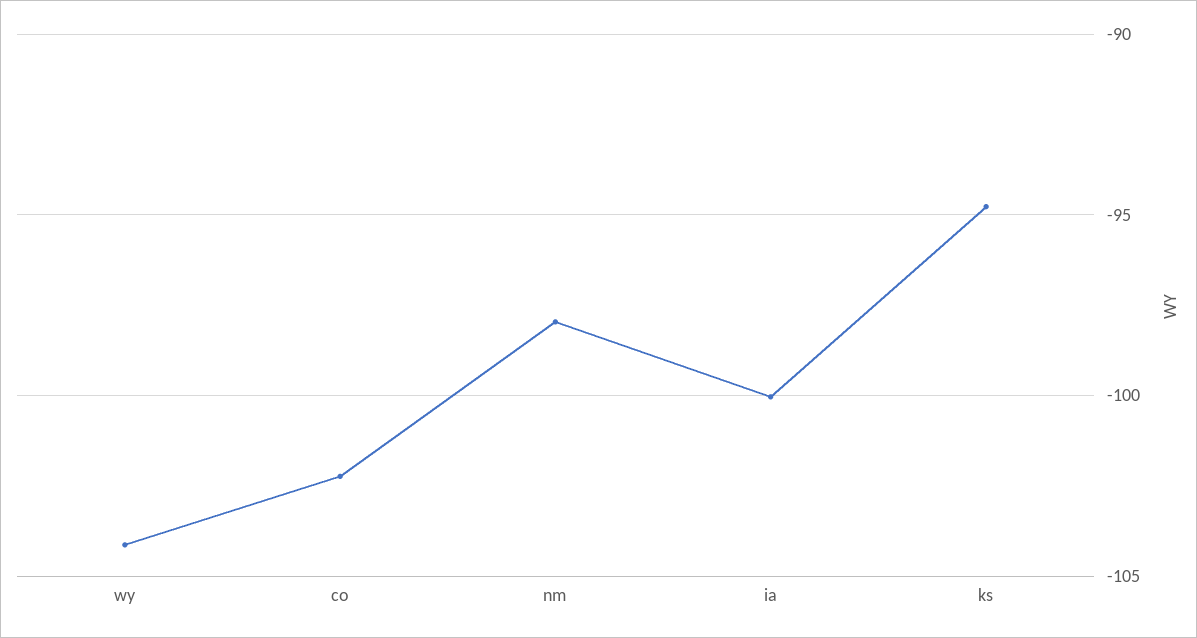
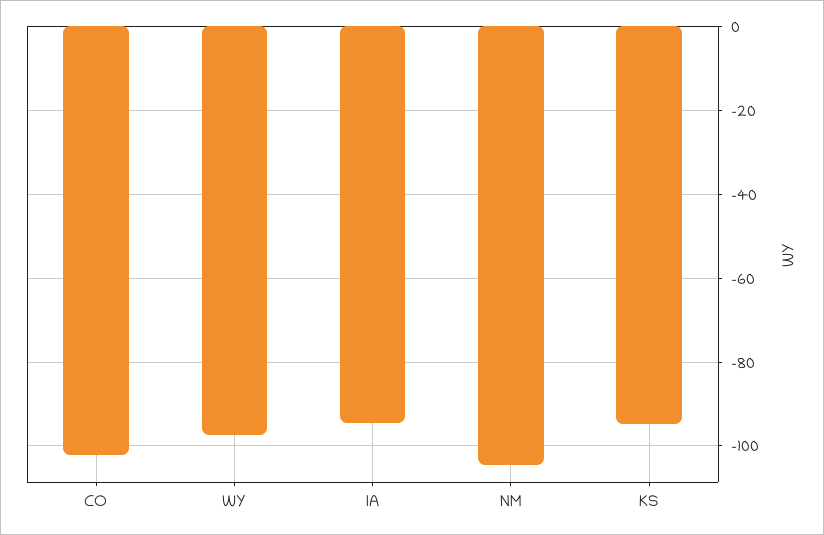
wy: -104 -> -98
nm: -98 -> -104
ia: -100 -> -94

